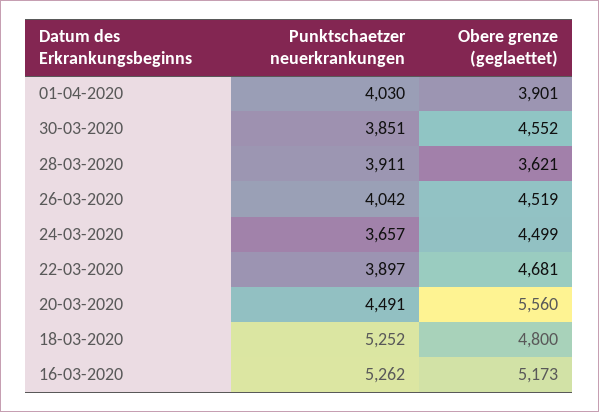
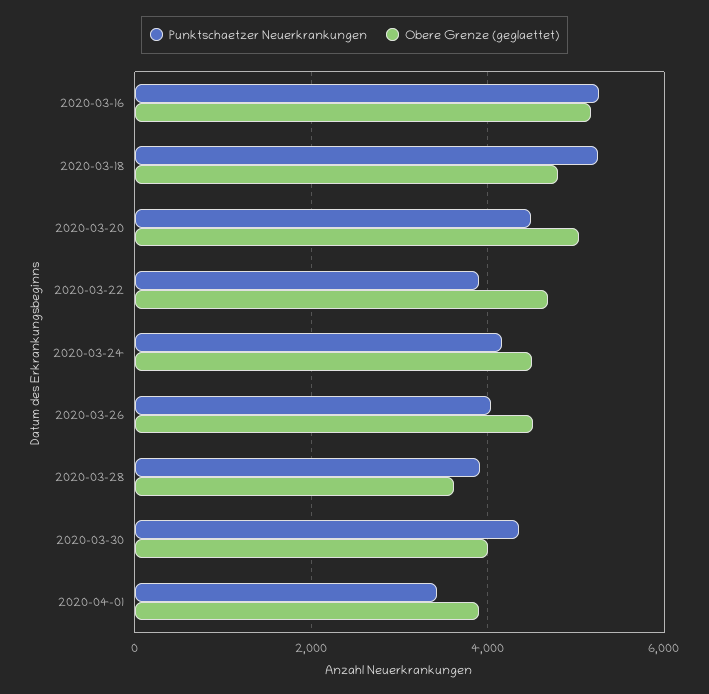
Punktschaetzer neuerkrankungen, 01-04-2020: 4030 -> 3400
Punktschaetzer neuerkrankungen, 30-03-2020: 3851 -> 4400
Obere grenze (geglaettet), 30-03-2020: 4552 -> 4000
Punktschaetzer neuerkrankungen, 24-03-2020: 3657 -> 4200
Obere grenze (geglaettet), 20-03-2020: 5560 -> 5000

